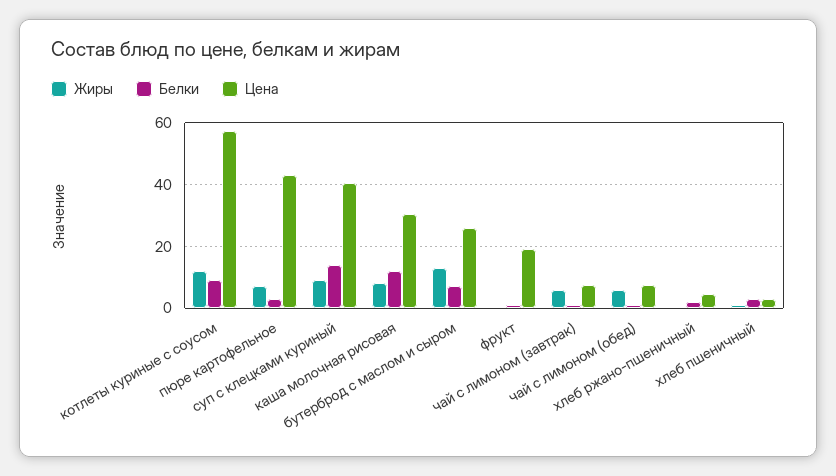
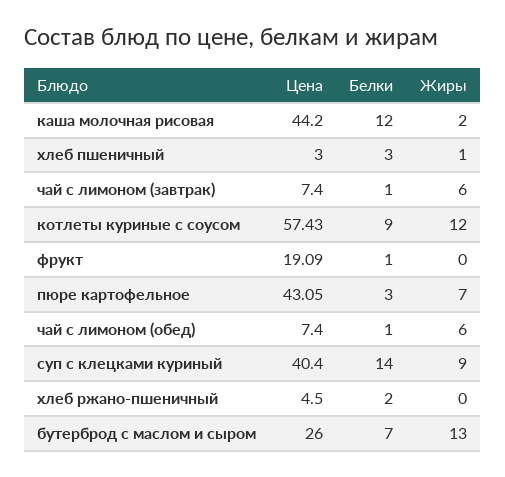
Жиры, каша молочная рисовая: 8 -> 2
Цена, каша молочная рисовая: 30 -> 44.2

